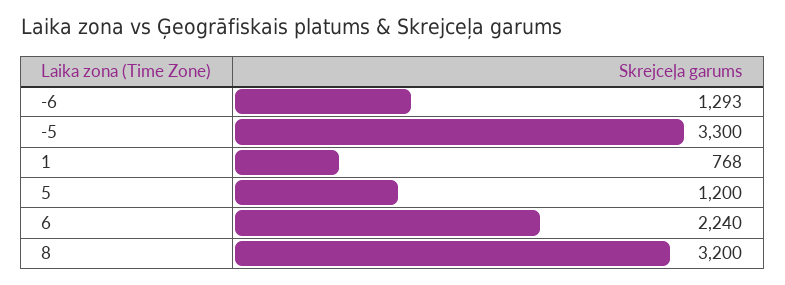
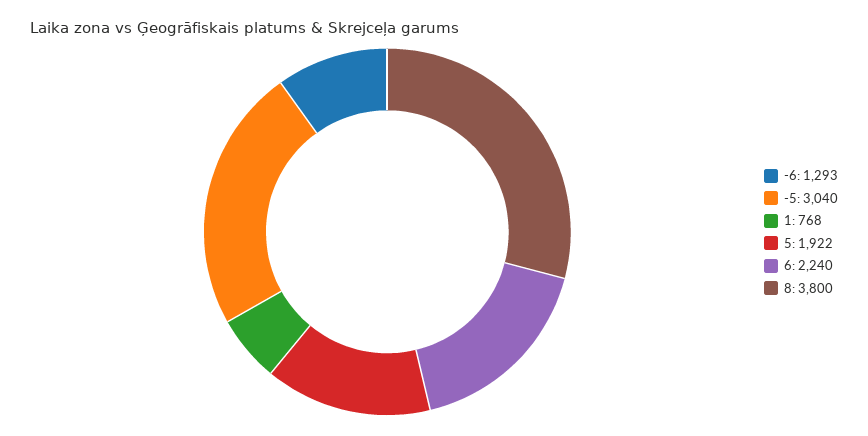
-5: 3300 -> 3040
5: 1200 -> 1922
8: 3200 -> 3800

